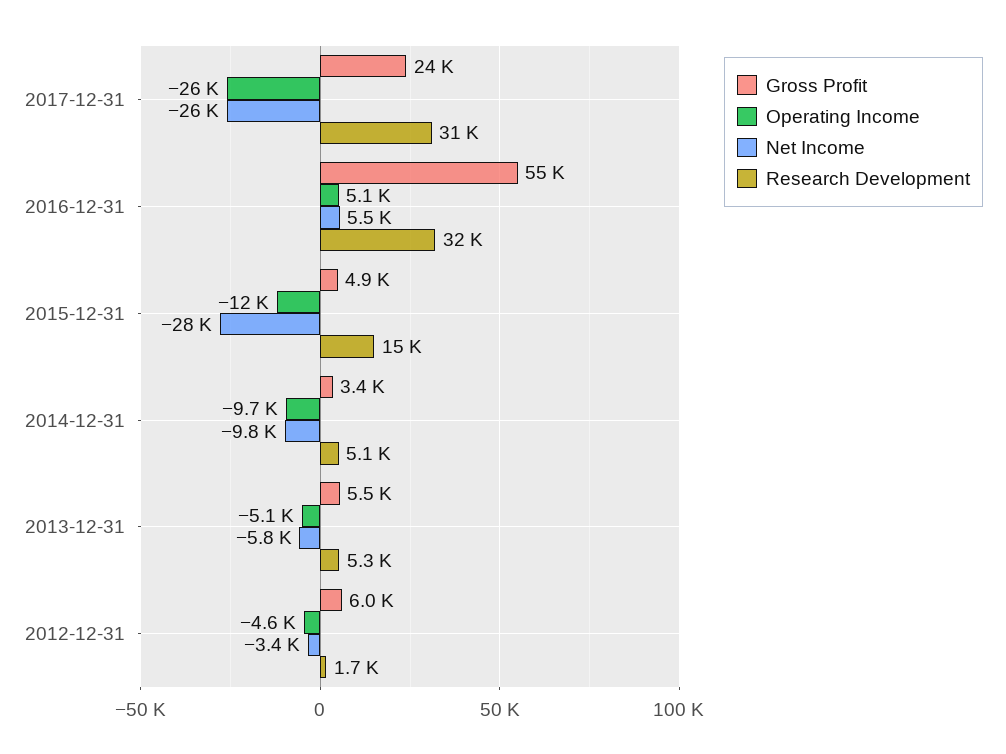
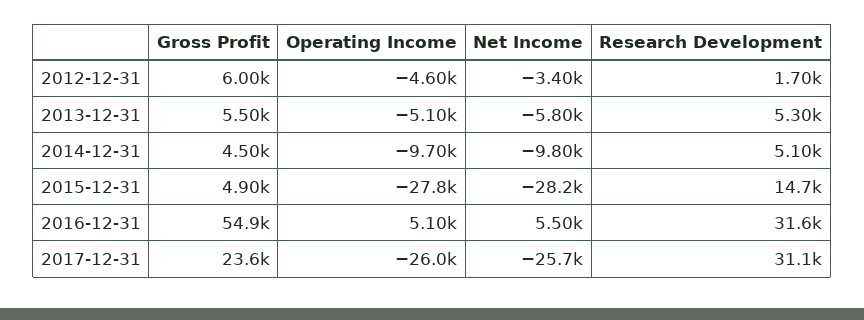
Operating Income, 2015-12-31: -12000 -> -27800
Gross Profit, 2014-12-31: 3400 -> 4500

